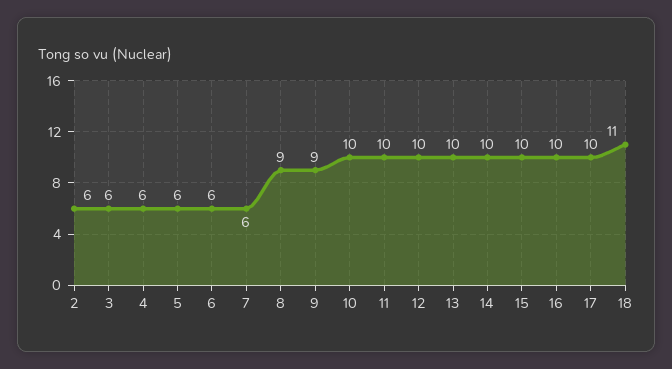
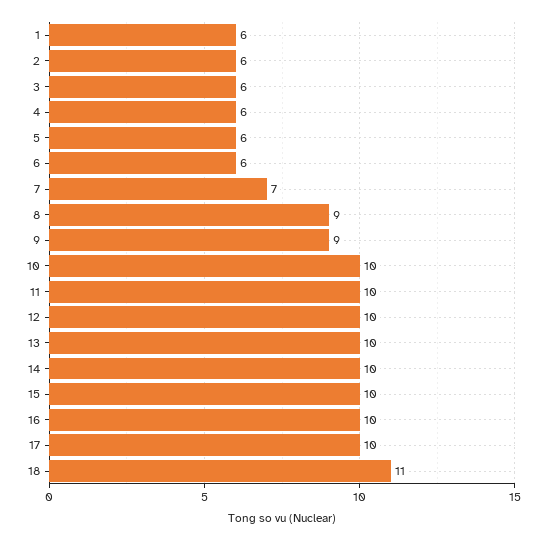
7: 6 -> 7
1: none -> 6

